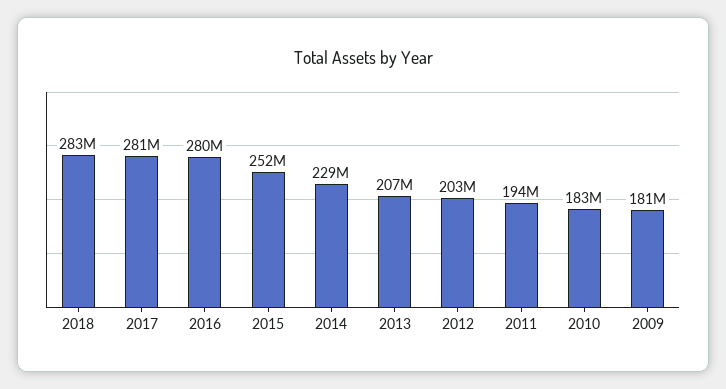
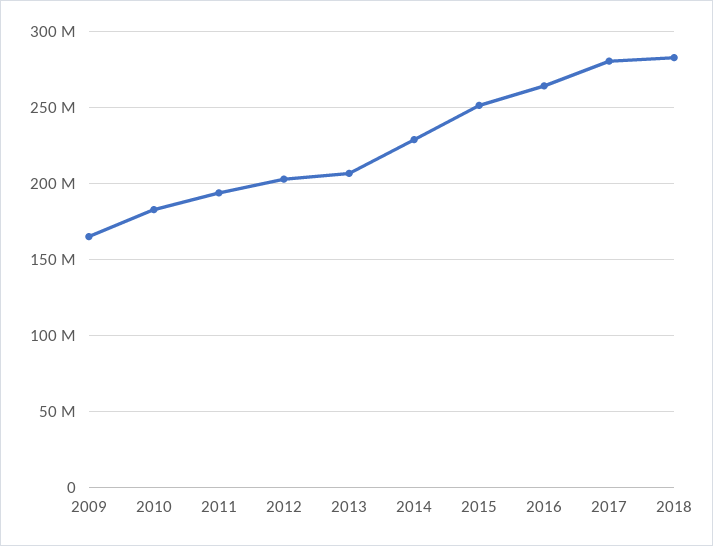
2016: 280000000 -> 265000000
2009: 181000000 -> 165000000

